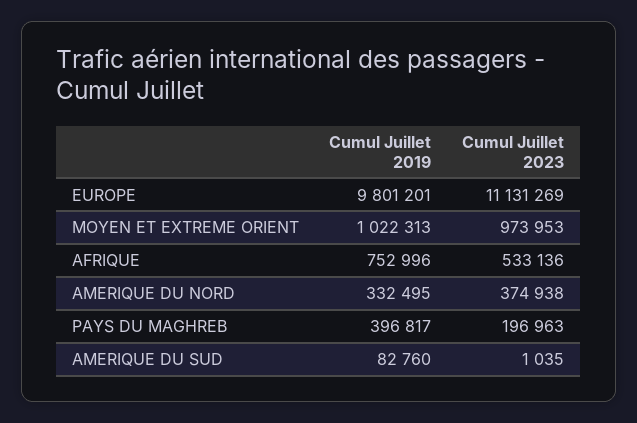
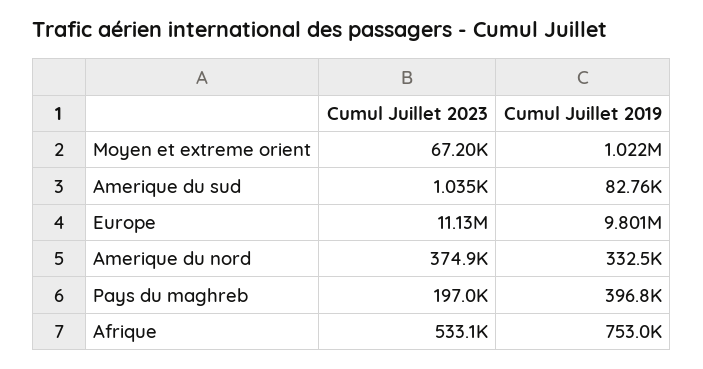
Cumul Juillet 2023, MOYEN ET EXTREME ORIENT: 973953 -> 67200

